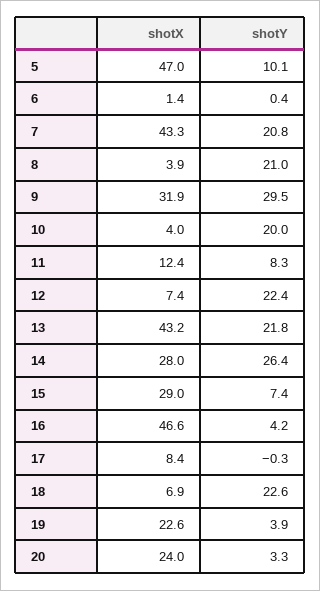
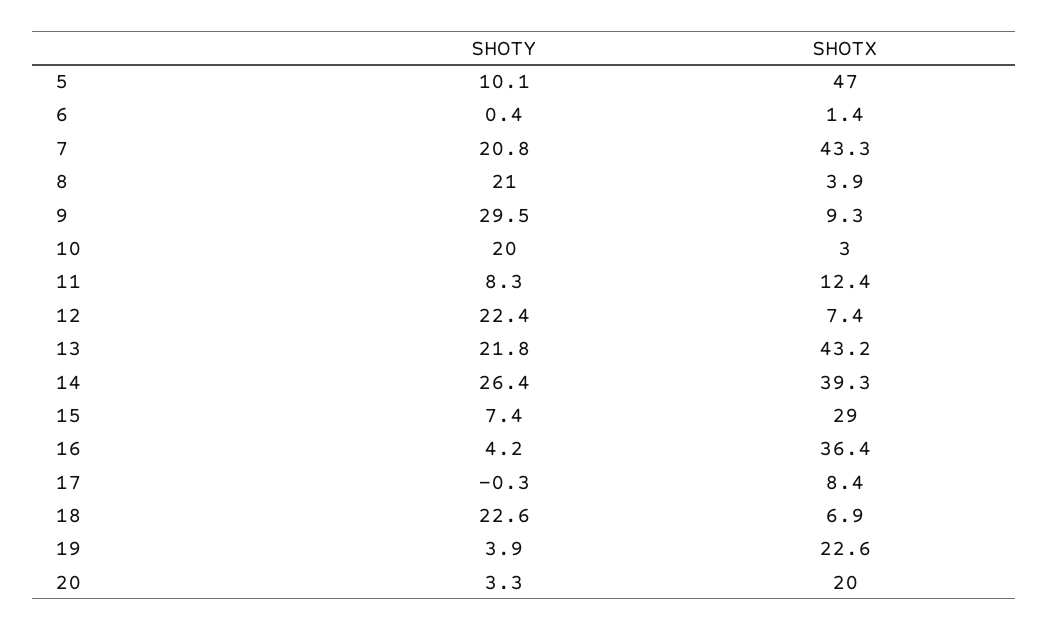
shotX, 9: 31.9 -> 9.3
shotX, 10: 4 -> 3
shotX, 14: 28 -> 39.3
shotX, 16: 46.6 -> 36.4
shotX, 20: 24 -> 20

